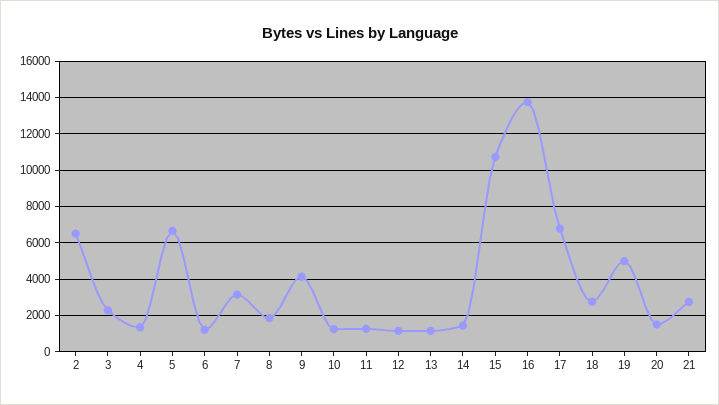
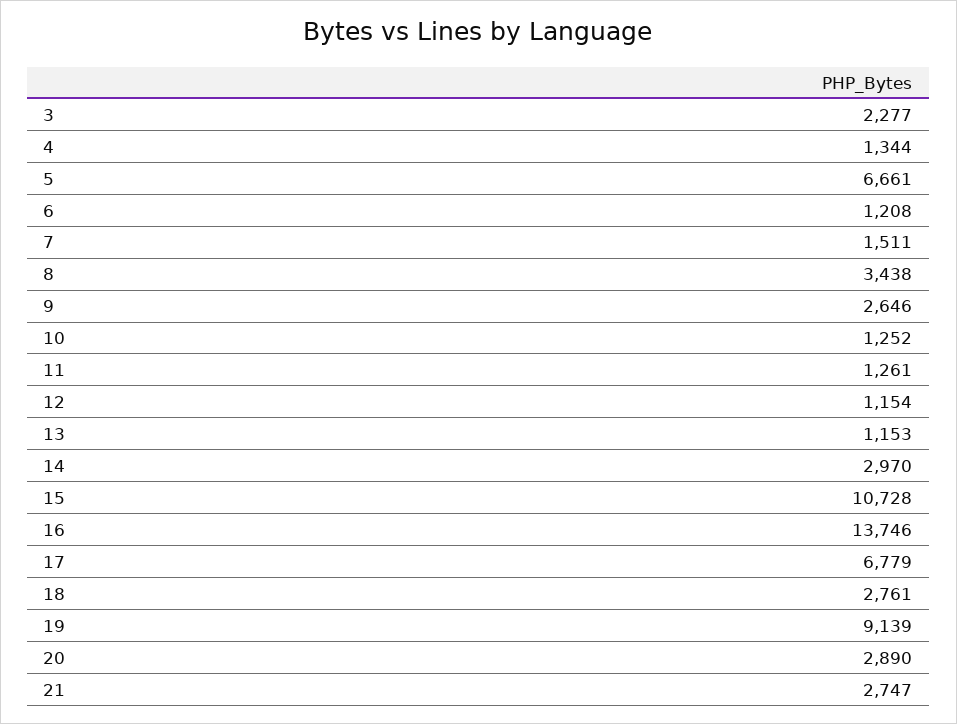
2: 6500 -> none
7: 3000 -> 1511
8: 2000 -> 3438
9: 4000 -> 2646
14: 1500 -> 2970
19: 5000 -> 9139
20: 1500 -> 2890

